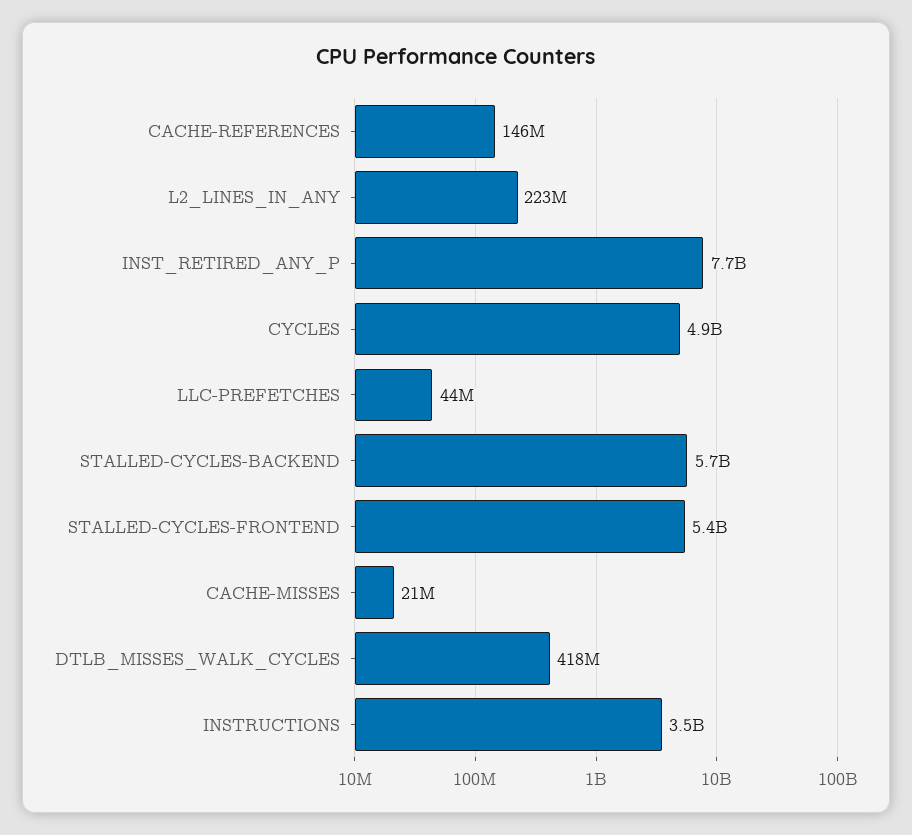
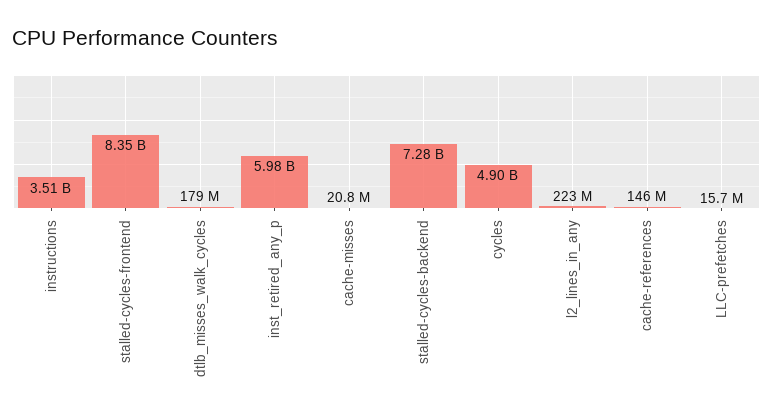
INST_RETIRED_ANY_P: 7700000000 -> 5980000000
LLC-PREFETCHES: 44000000 -> 15700000
STALLED-CYCLES-BACKEND: 5700000000 -> 7280000000
STALLED-CYCLES-FRONTEND: 5400000000 -> 8350000000
DTLB_MISSES_WALK_CYCLES: 418000000 -> 179000000

